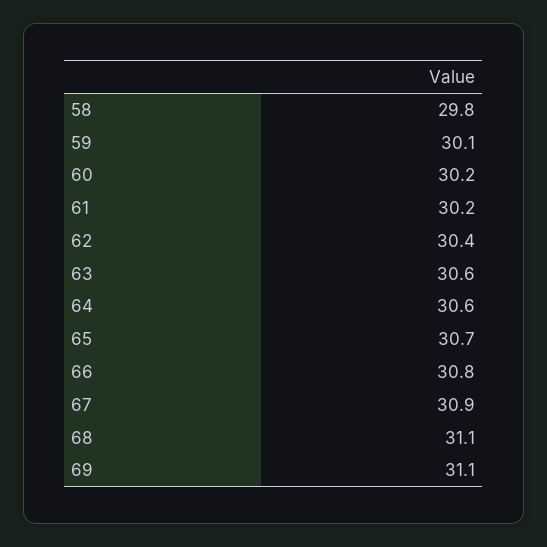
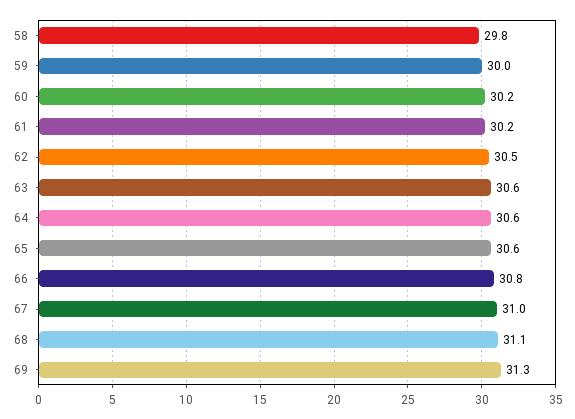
59: 30.1 -> 30
62: 30.4 -> 30.5
65: 30.7 -> 30.6
67: 30.9 -> 31
69: 31.1 -> 31.3

